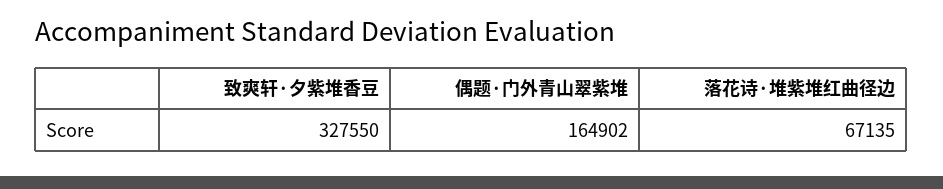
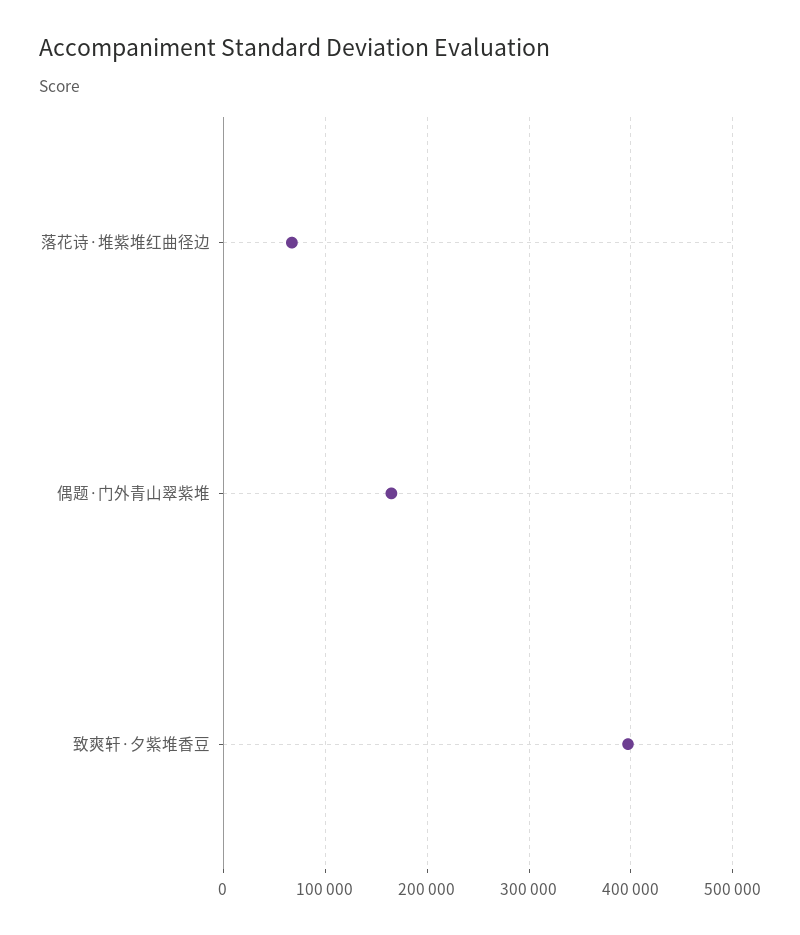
致爽轩·夕紫堆香豆: 327550 -> 400000

